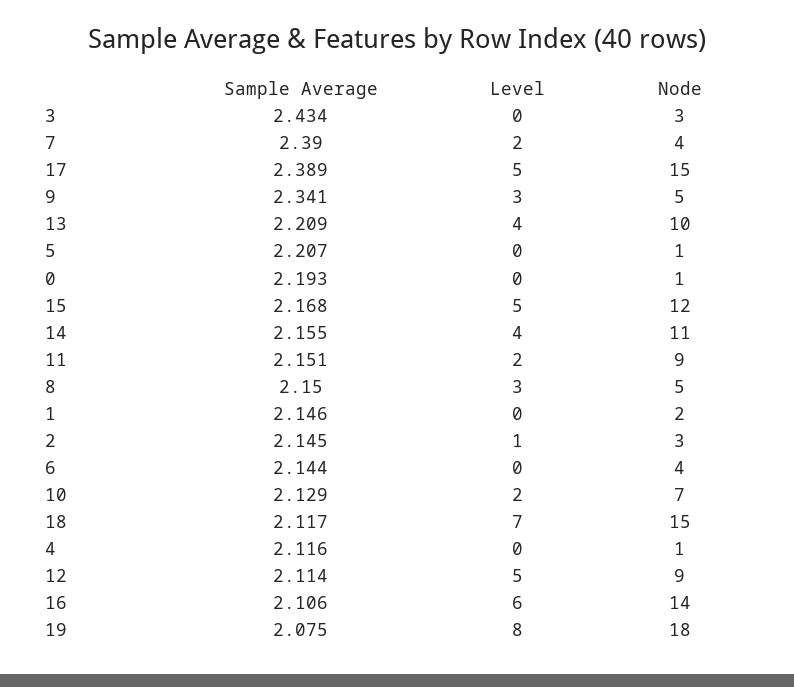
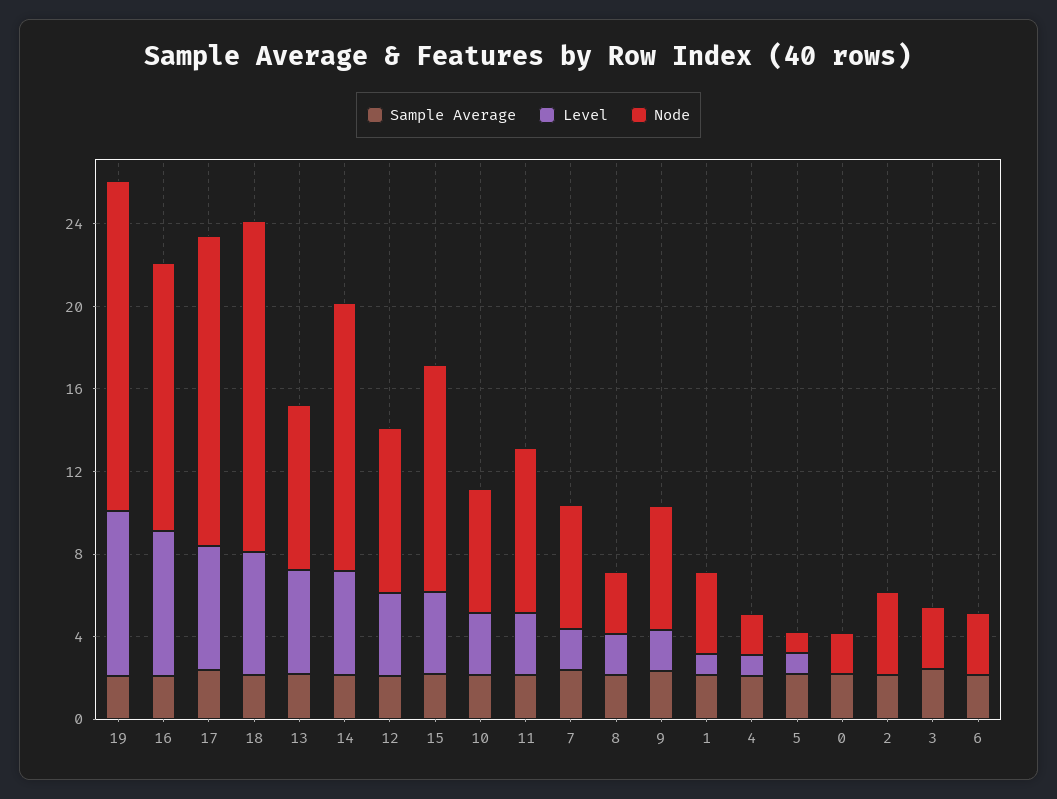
Node, 7: 4 -> 6
Level, 17: 5 -> 6
Level, 9: 3 -> 2
Node, 9: 5 -> 6
Level, 13: 4 -> 5
Node, 13: 10 -> 8
Level, 5: 0 -> 1
Node, 0: 1 -> 2
Level, 15: 5 -> 4
Node, 15: 12 -> 11
Level, 14: 4 -> 5
Node, 14: 11 -> 13
Level, 11: 2 -> 3
Node, 11: 9 -> 8
Level, 8: 3 -> 2
Node, 8: 5 -> 3
Level, 1: 0 -> 1
Node, 1: 2 -> 4
Level, 2: 1 -> 0
Node, 2: 3 -> 4
Node, 6: 4 -> 3
Level, 10: 2 -> 3
Node, 10: 7 -> 6
Level, 18: 7 -> 6
Node, 18: 15 -> 16
Level, 4: 0 -> 1
Node, 4: 1 -> 2
Level, 12: 5 -> 4
Node, 12: 9 -> 8
Level, 16: 6 -> 7
Node, 16: 14 -> 13
Node, 19: 18 -> 16

